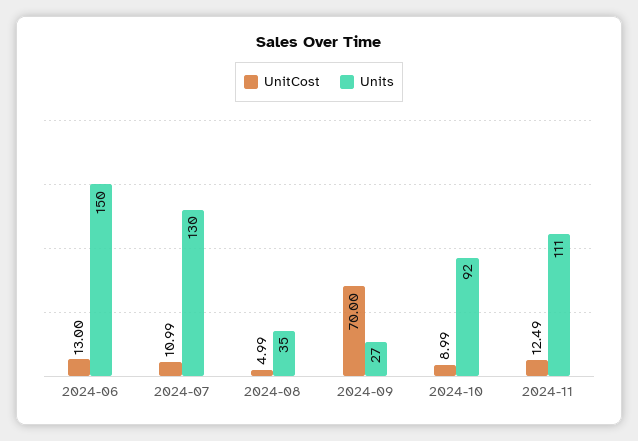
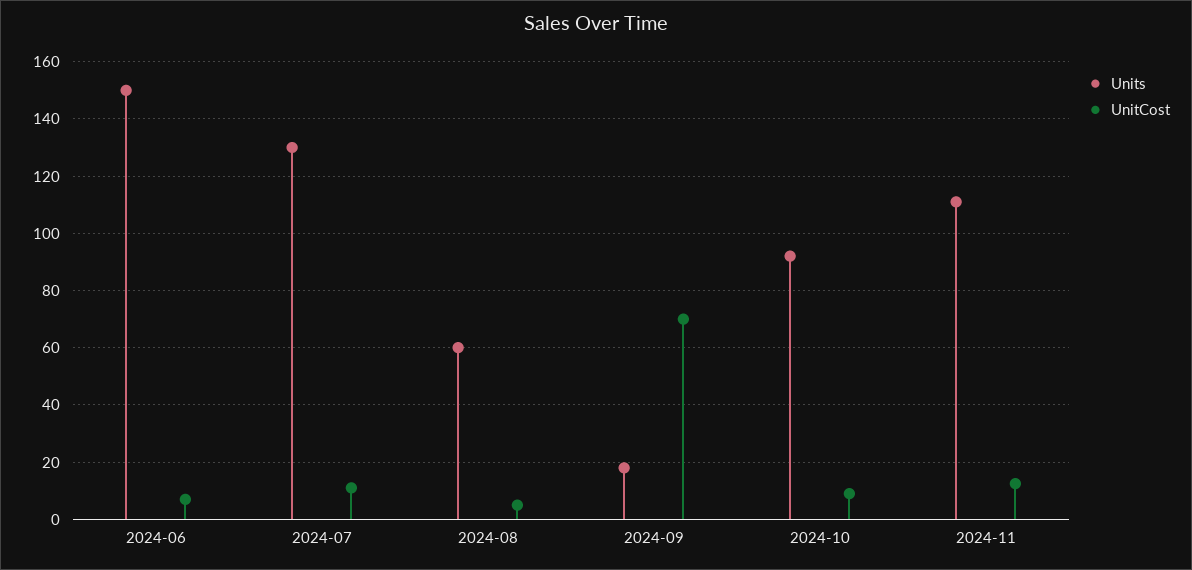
UnitCost, 2024-06: 13 -> 7.5
Units, 2024-08: 35 -> 60
Units, 2024-09: 27 -> 17.5

